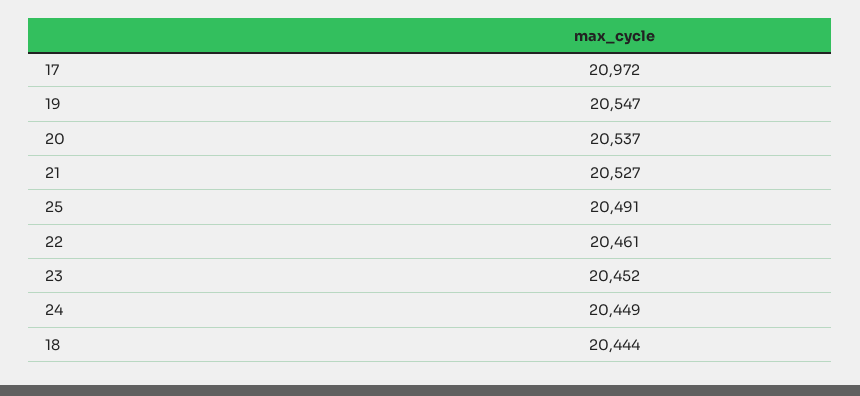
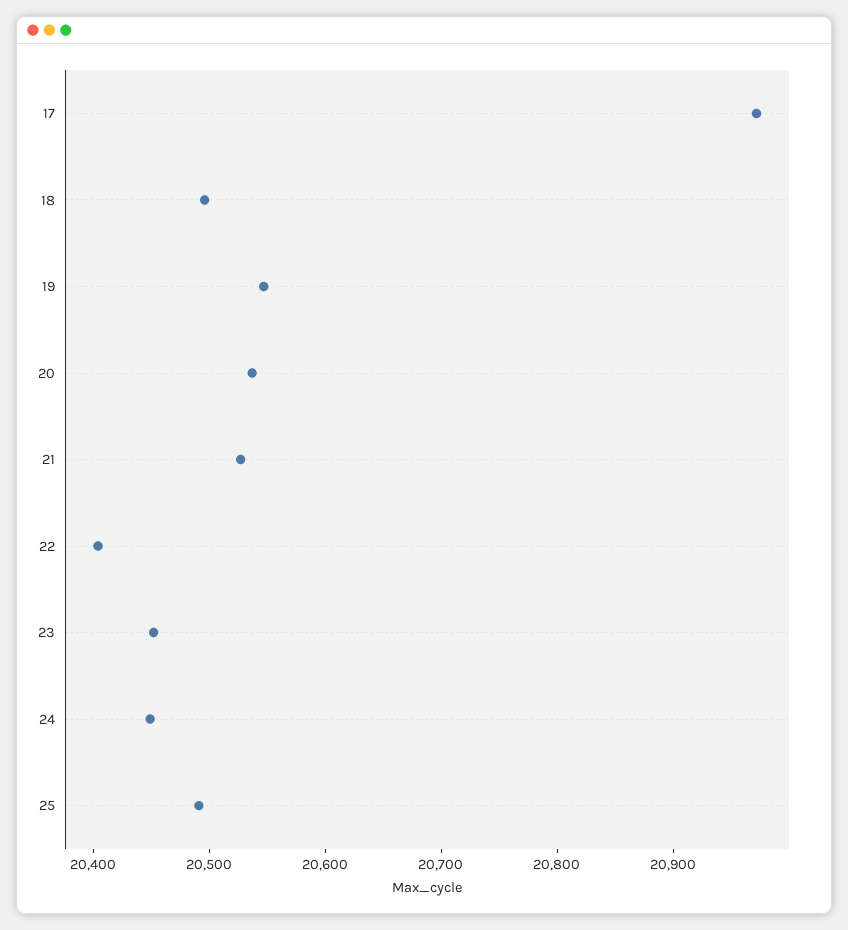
22: 20461 -> 20400
18: 20444 -> 20500

